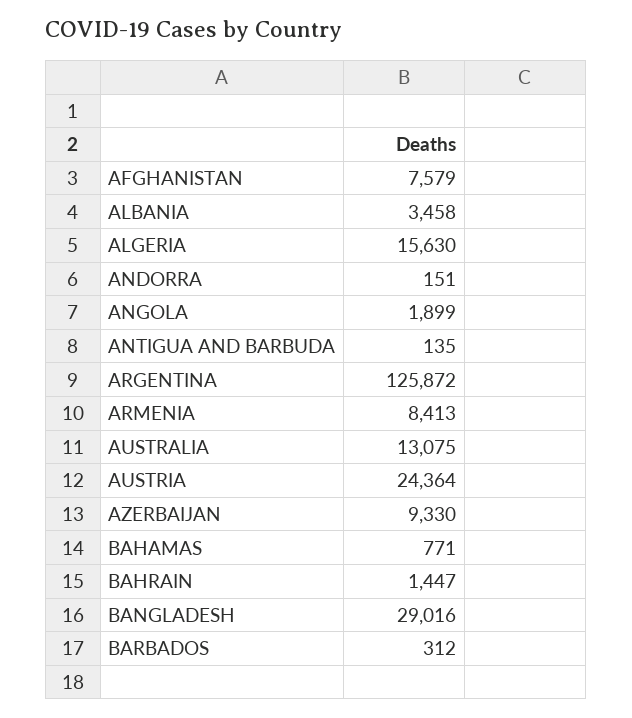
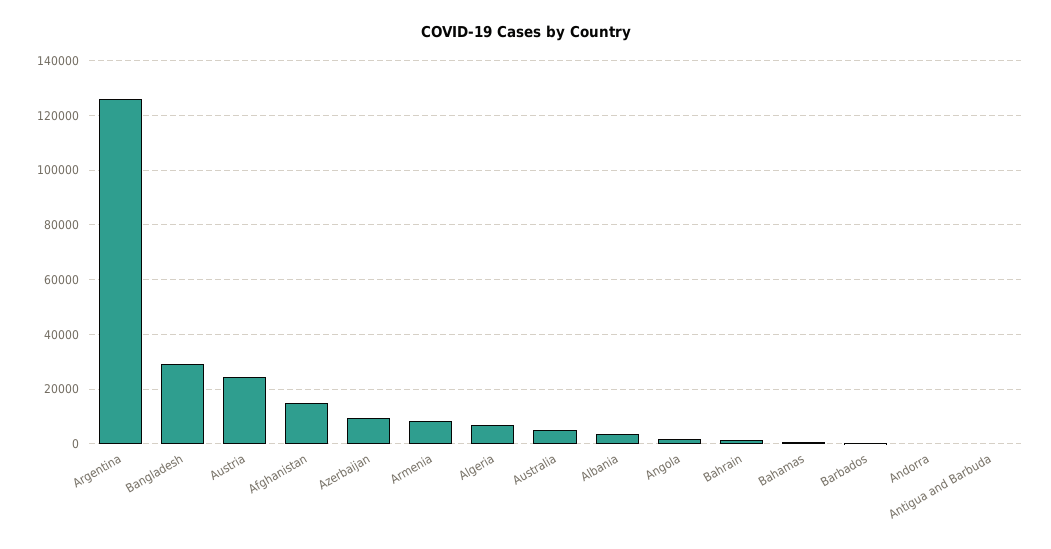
AFGHANISTAN: 7579 -> 15000
ALGERIA: 15630 -> 7500
AUSTRALIA: 13075 -> 5000

